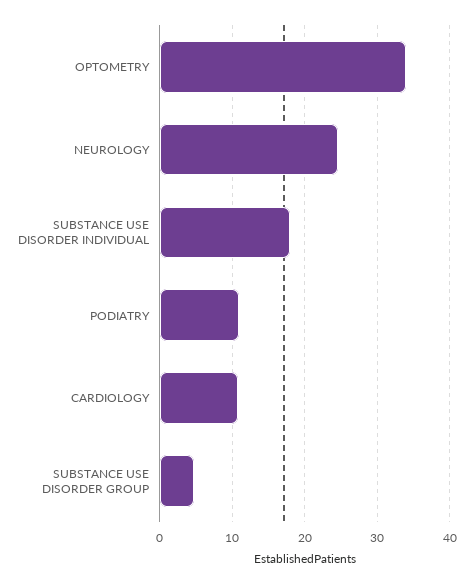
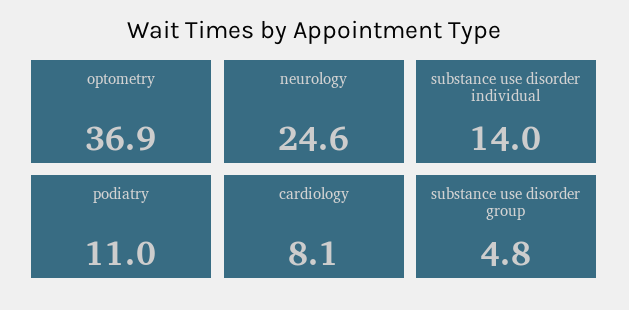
OPTOMETRY: 34 -> 36.9
SUBSTANCE USE DISORDER INDIVIDUAL: 18 -> 14
CARDIOLOGY: 11 -> 8.1

